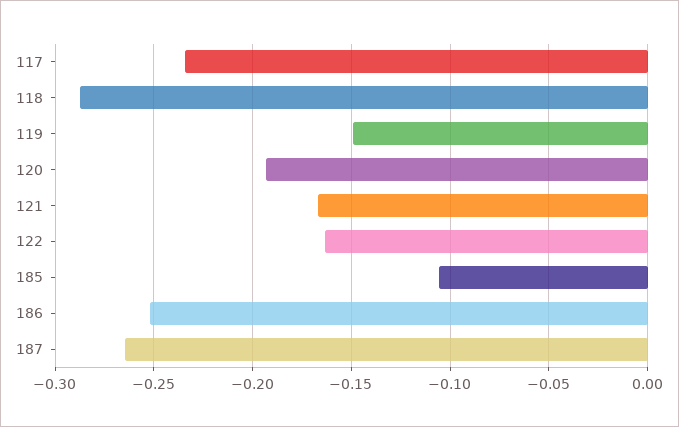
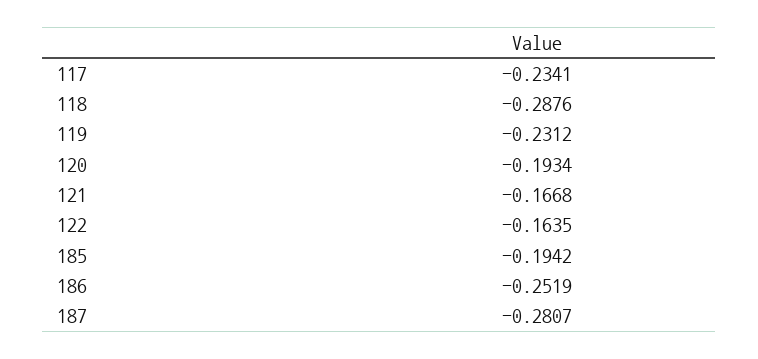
119: -0.15 -> -0.2312
185: -0.105 -> -0.1942
187: -0.265 -> -0.2807

